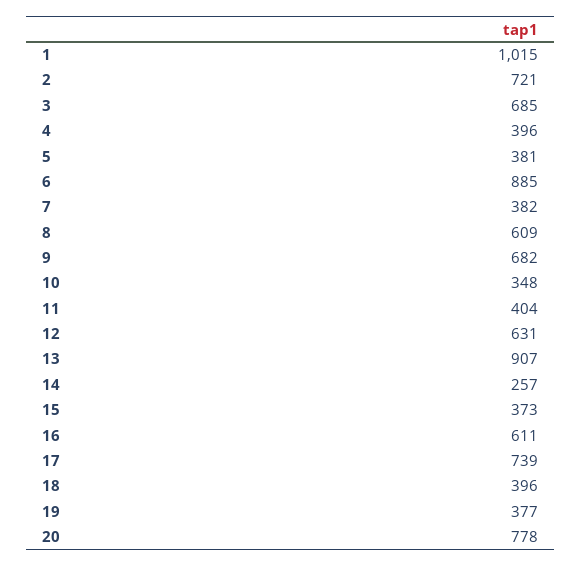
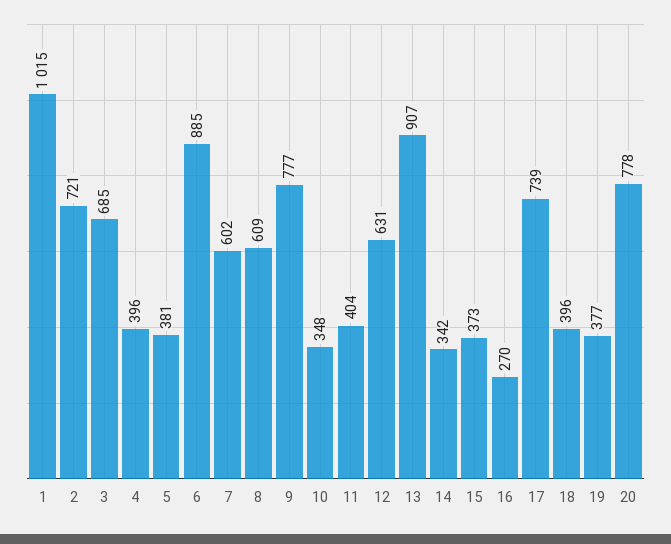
7: 382 -> 602
9: 682 -> 777
14: 257 -> 342
16: 611 -> 270

